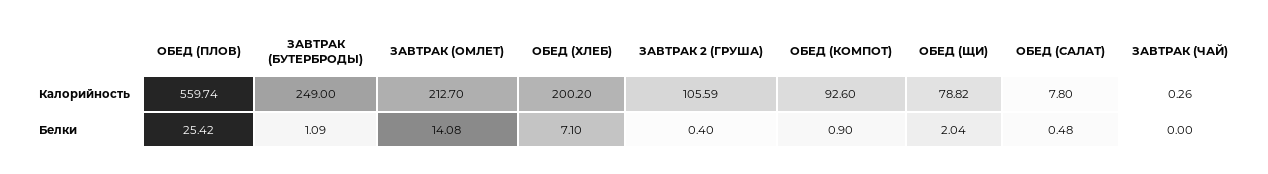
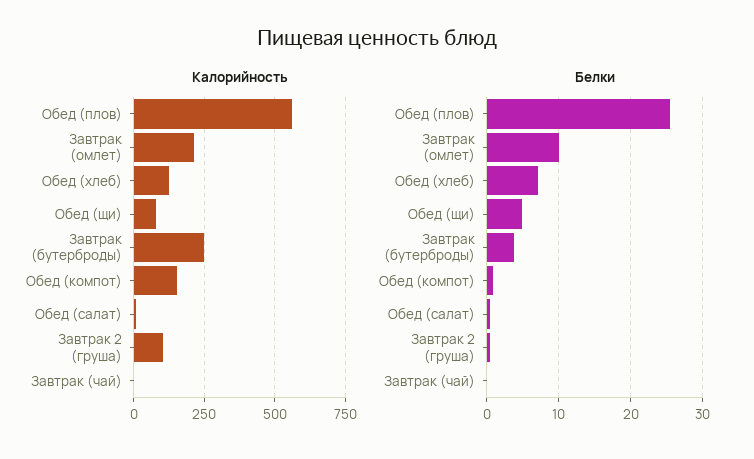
Калорийность, ОБЕД (ХЛЕБ): 200.2 -> 125
Калорийность, ОБЕД (КОМПОТ): 92.6 -> 150
Белки, ЗАВТРАК (БУТЕРБРОДЫ): 1.09 -> 4
Белки, ЗАВТРАК (ОМЛЕТ): 14.08 -> 10
Белки, ОБЕД (ЩИ): 2.04 -> 5

